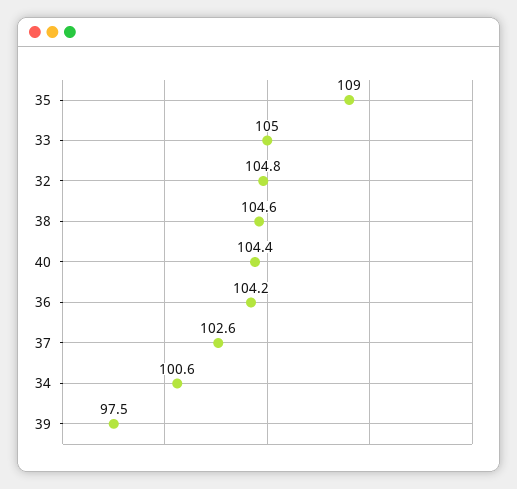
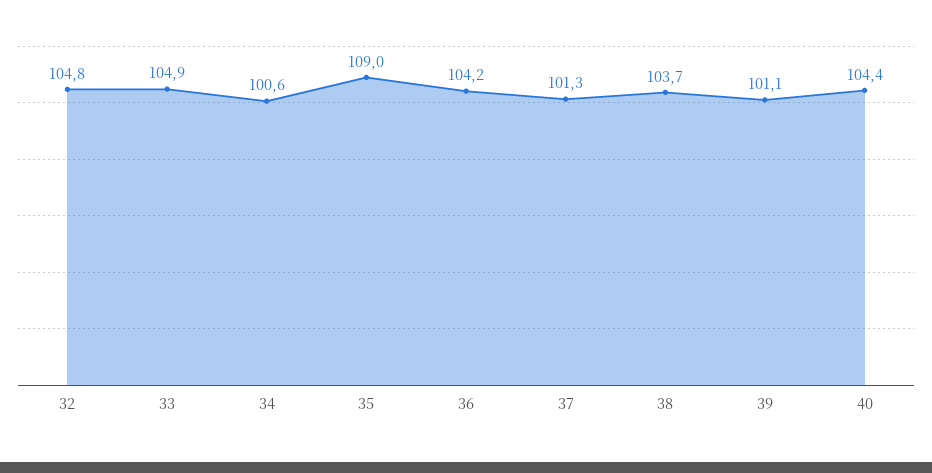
33: 105 -> 104.9
38: 104.6 -> 103.7
37: 102.6 -> 101.3
39: 97.5 -> 101.1

